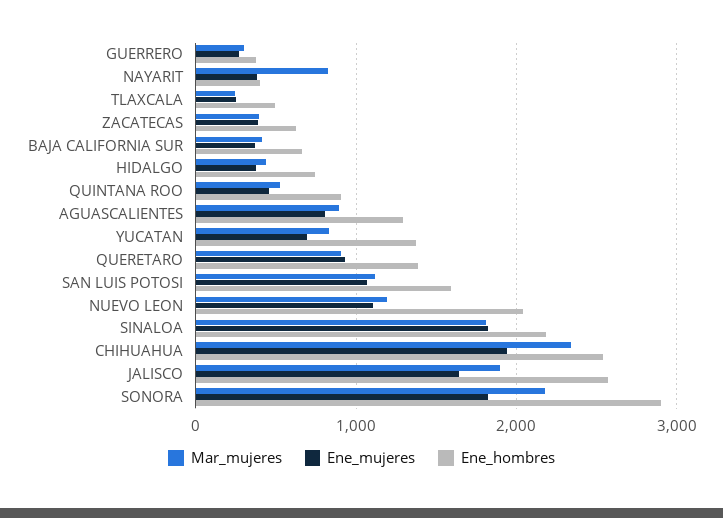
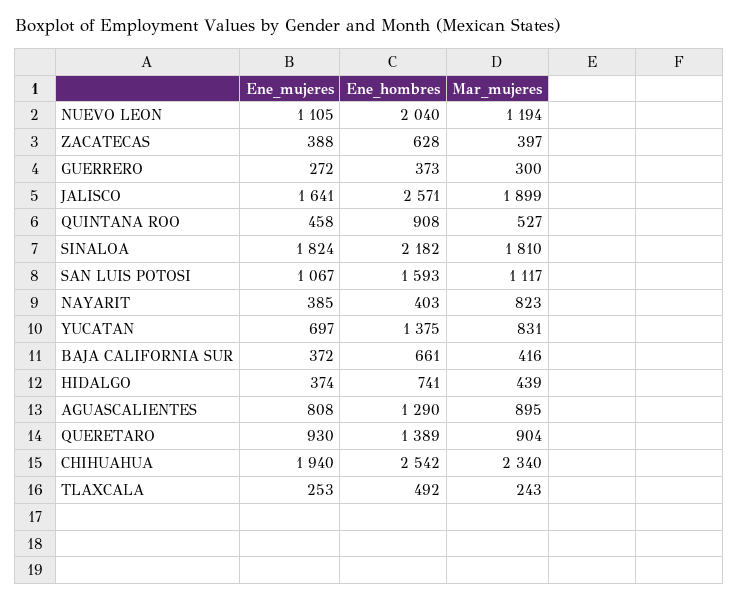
Mar_mujeres, SONORA: 2200 -> none
Ene_mujeres, SONORA: 1800 -> none
Ene_hombres, SONORA: 2900 -> none

